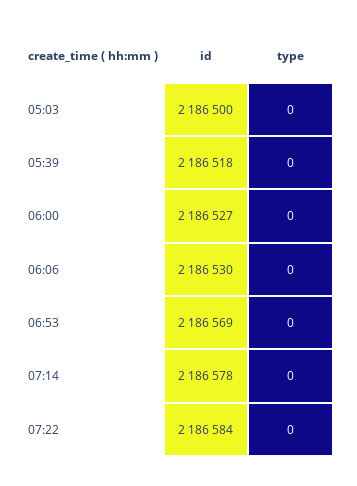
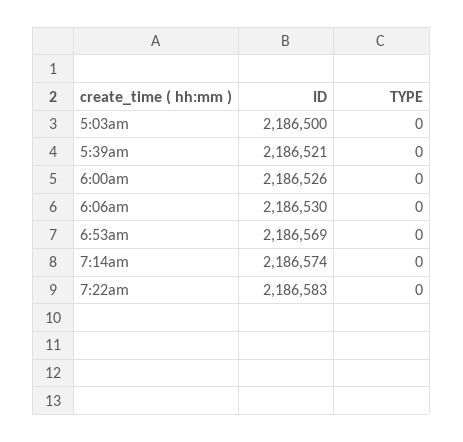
id, 05:39: 2186518 -> 2186521
id, 06:00: 2186527 -> 2186526
id, 07:14: 2186578 -> 2186574
id, 07:22: 2186584 -> 2186583

